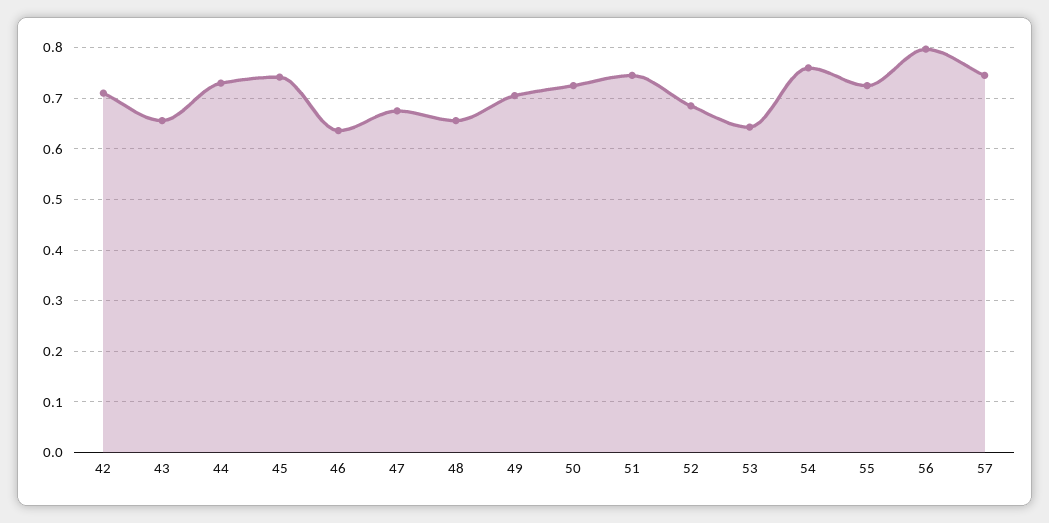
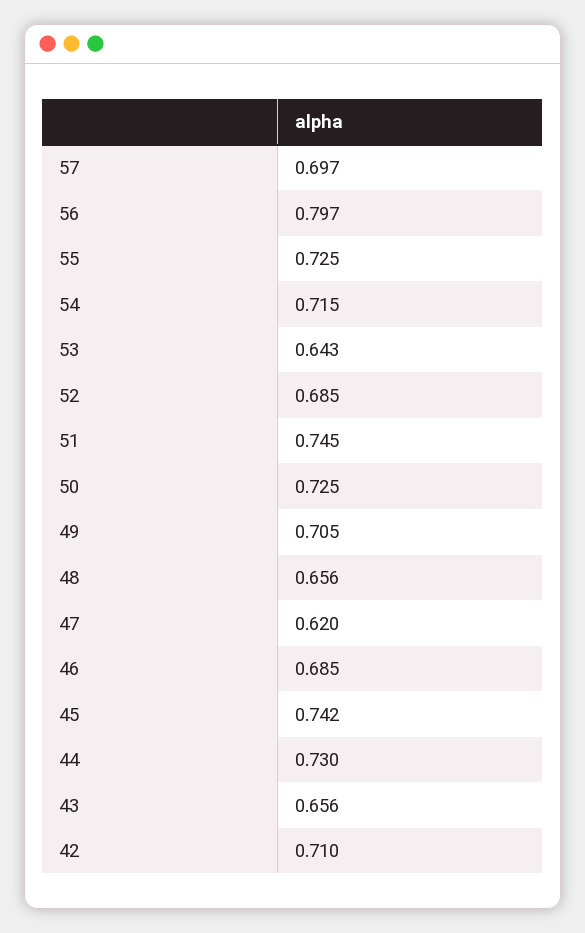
46: 0.64 -> 0.685
47: 0.68 -> 0.62
54: 0.76 -> 0.715
57: 0.74 -> 0.697

